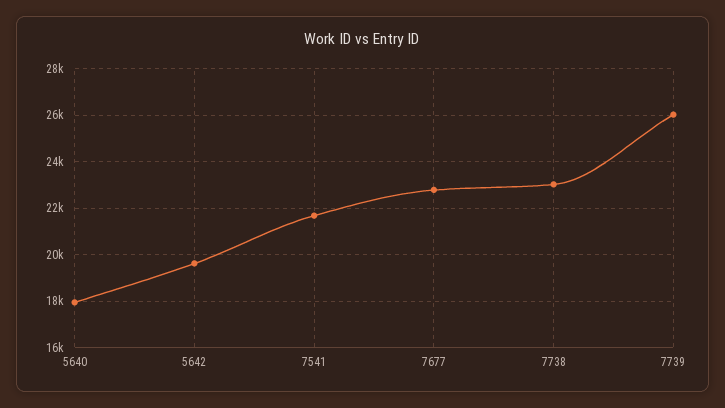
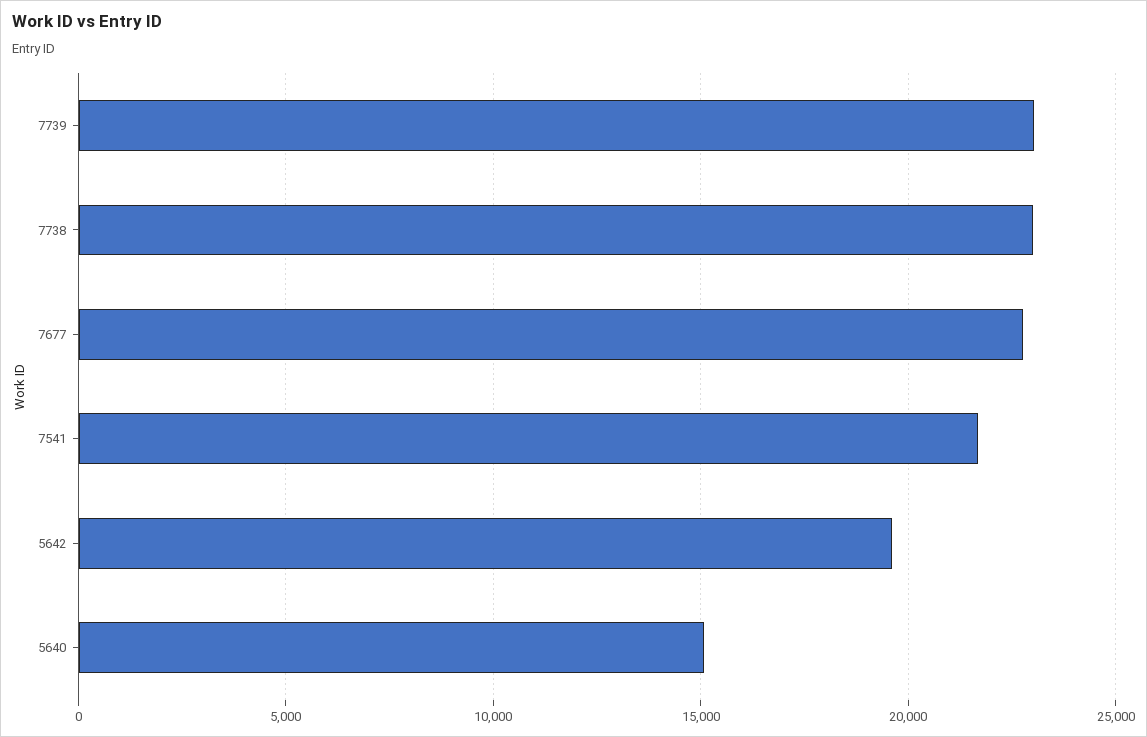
5640: 18000 -> 15000
7739: 26000 -> 23000

